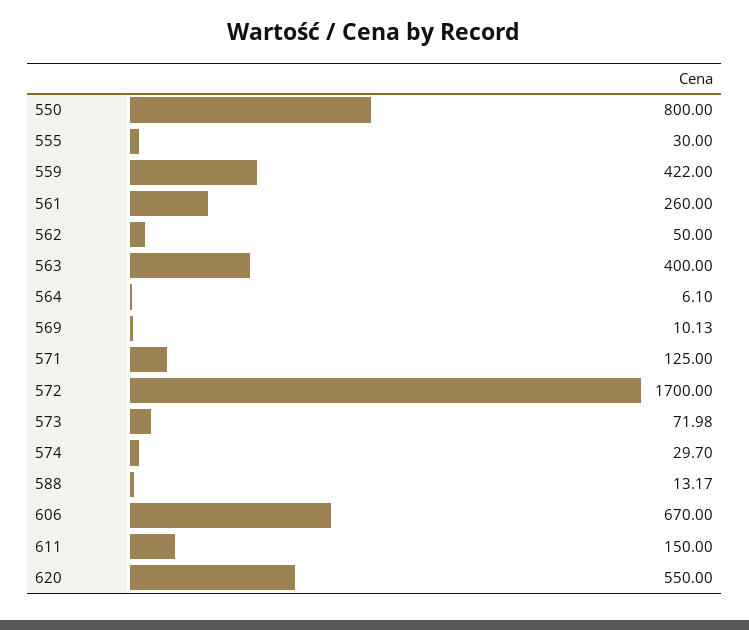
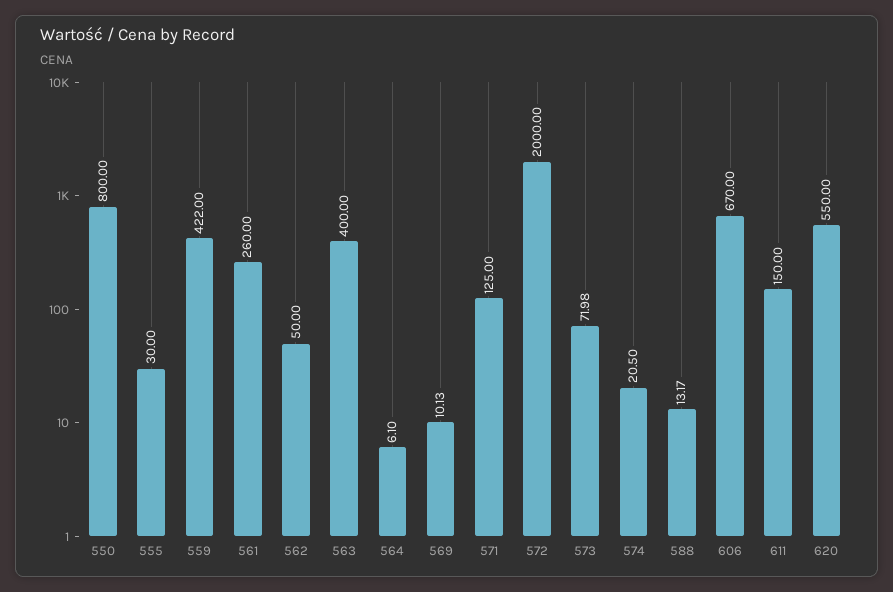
572: 1700 -> 2000
574: 29.7 -> 20.5

